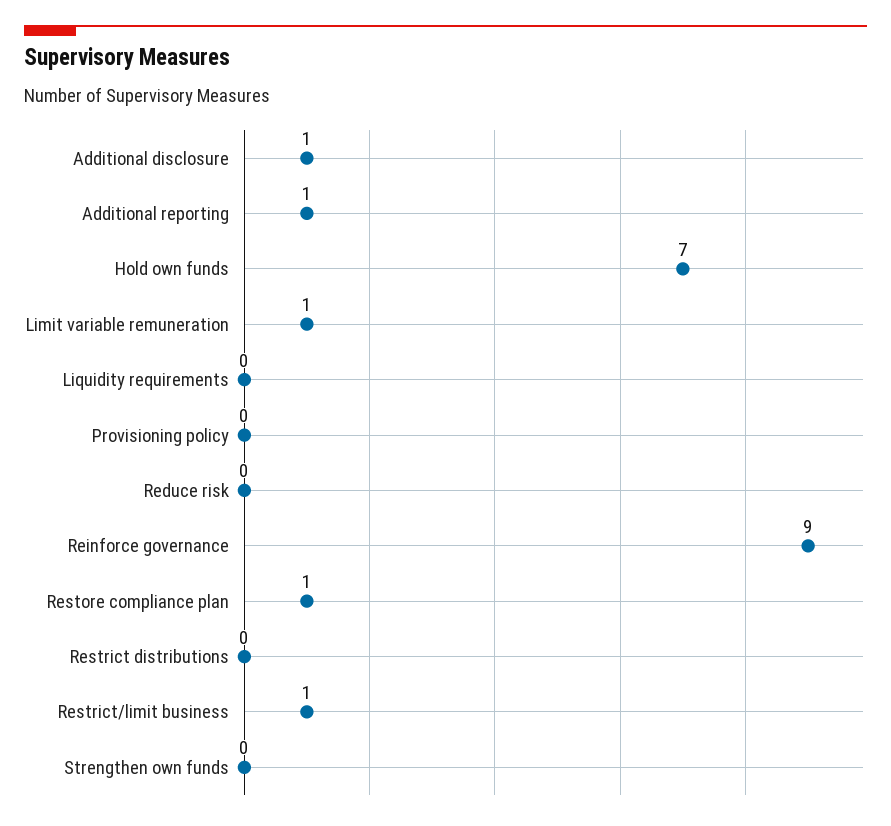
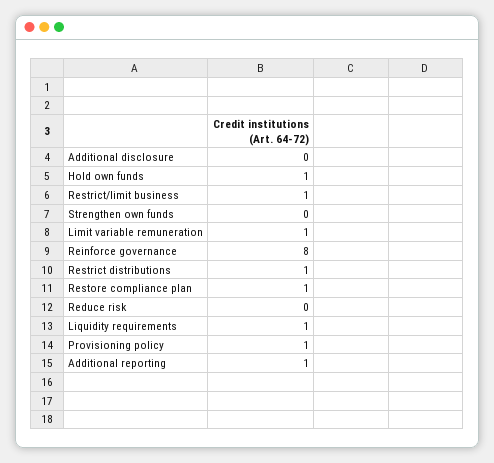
Additional disclosure: 1 -> 0
Hold own funds: 7 -> 1
Liquidity requirements: 0 -> 1
Provisioning policy: 0 -> 1
Reinforce governance: 9 -> 8
Restrict distributions: 0 -> 1

